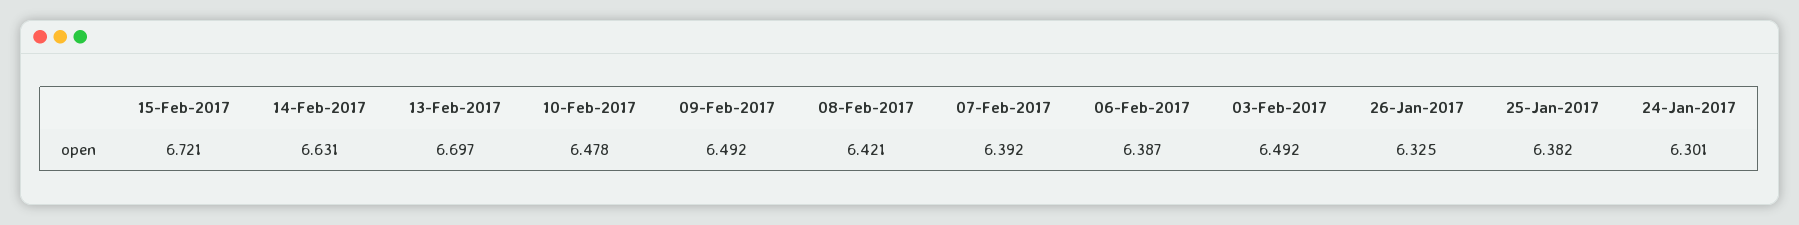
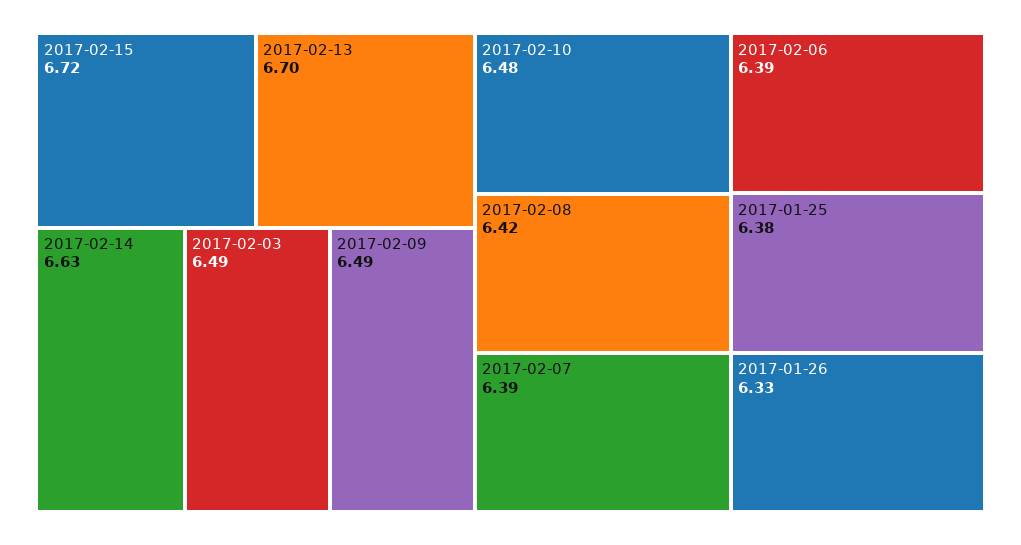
24-Jan-2017: 6.301 -> none

